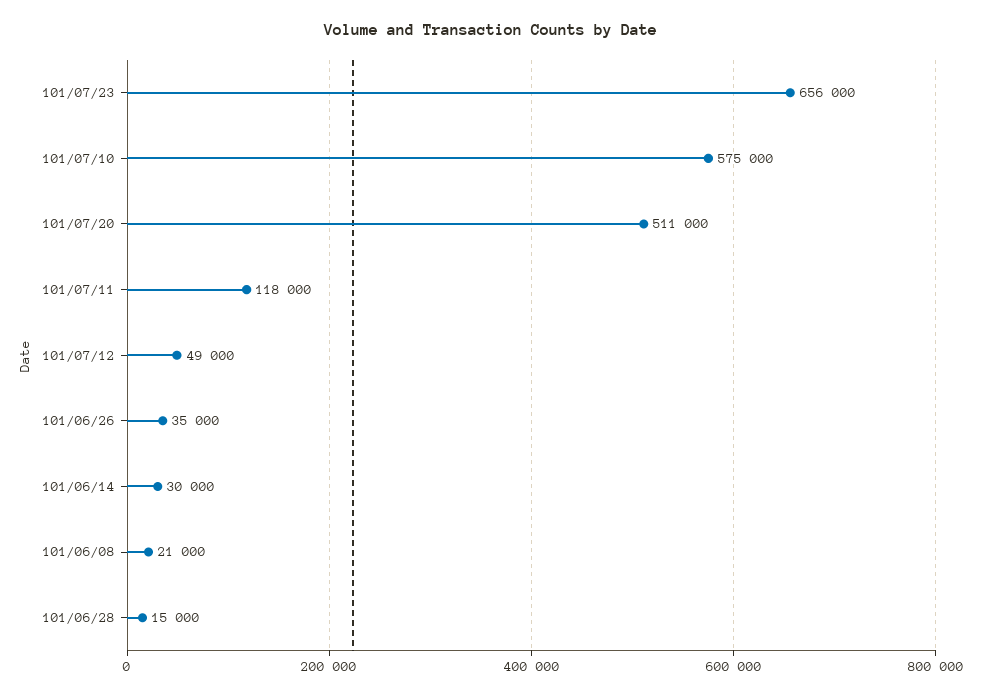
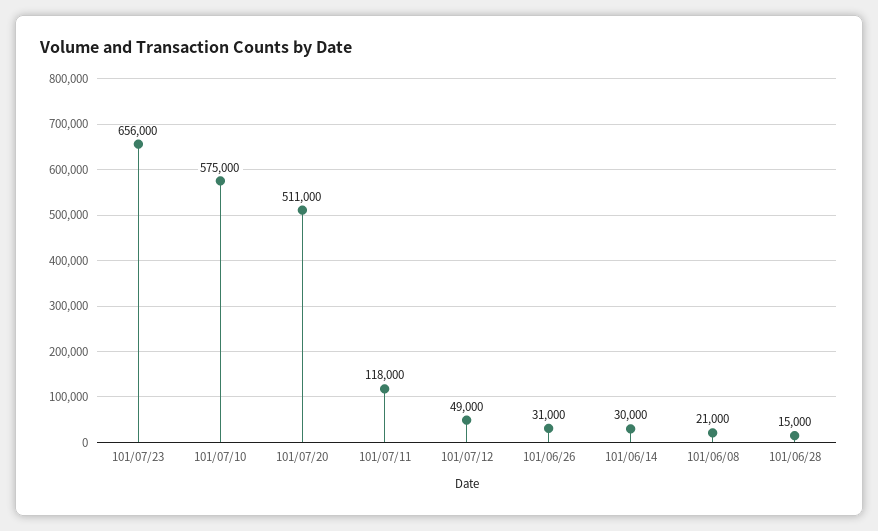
101/06/26: 35000 -> 31000

